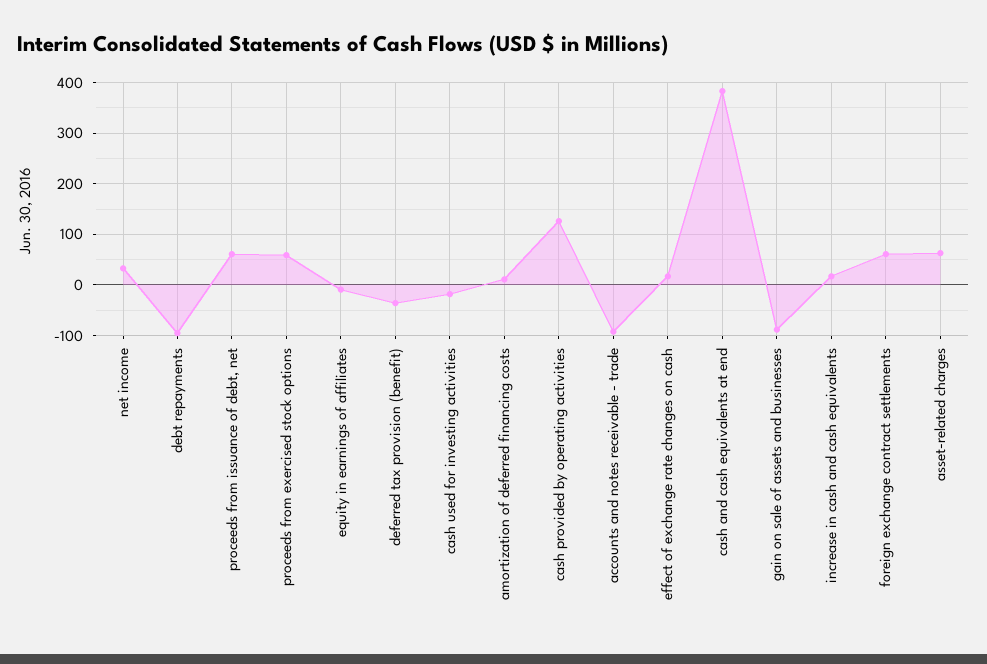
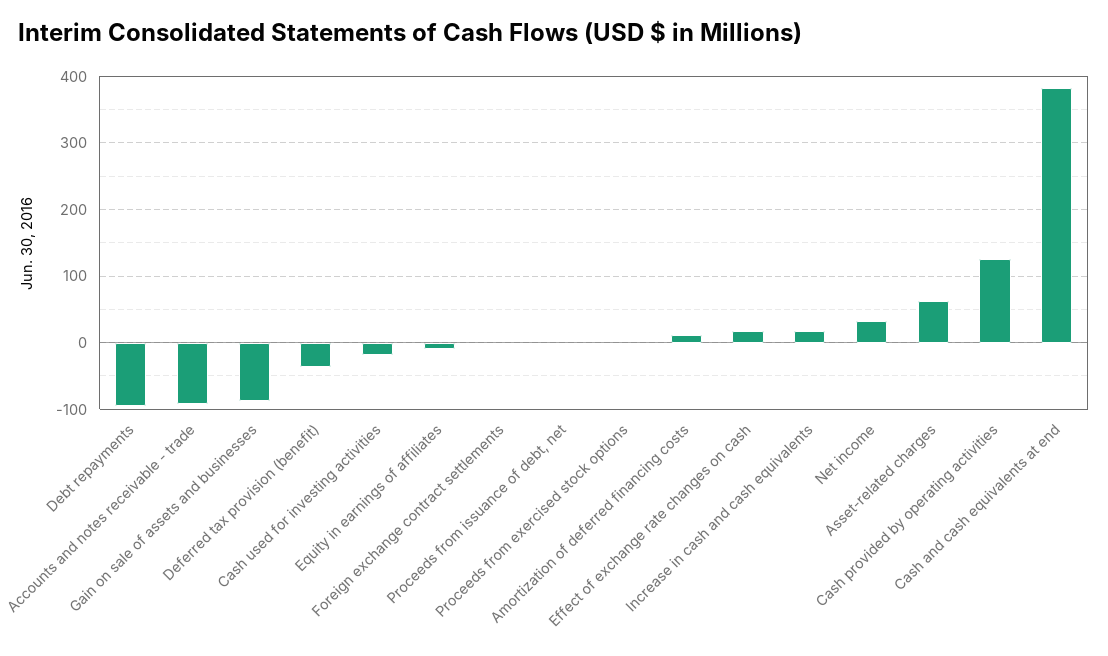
proceeds from issuance of debt, net: 60 -> 0
proceeds from exercised stock options: 60 -> 0
foreign exchange contract settlements: 60 -> 0

